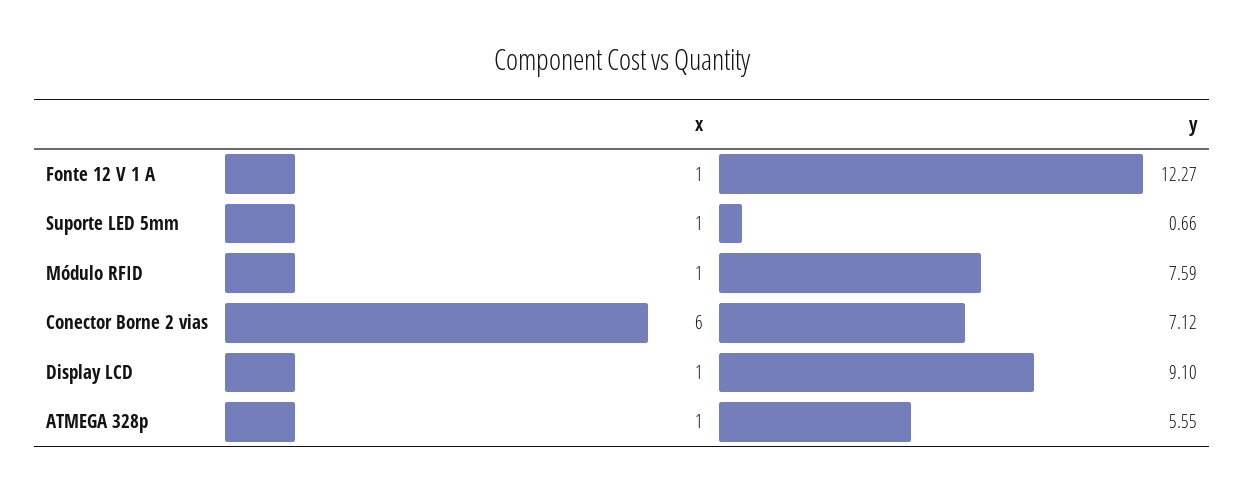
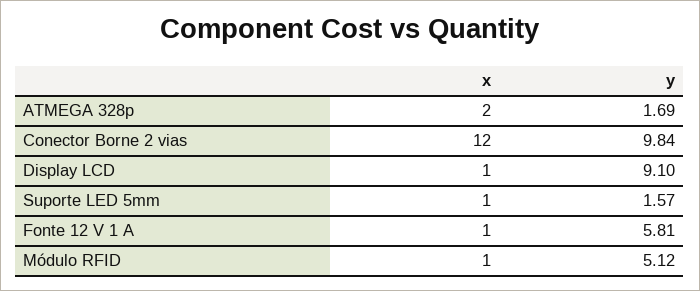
y, Fonte 12 V 1 A: 12.27 -> 5.81
y, Suporte LED 5mm: 0.66 -> 1.57
y, Módulo RFID: 7.59 -> 5.12
x, Conector Borne 2 vias: 6 -> 12
y, Conector Borne 2 vias: 7.12 -> 9.84
x, ATMEGA 328p: 1 -> 2
y, ATMEGA 328p: 5.55 -> 1.69

